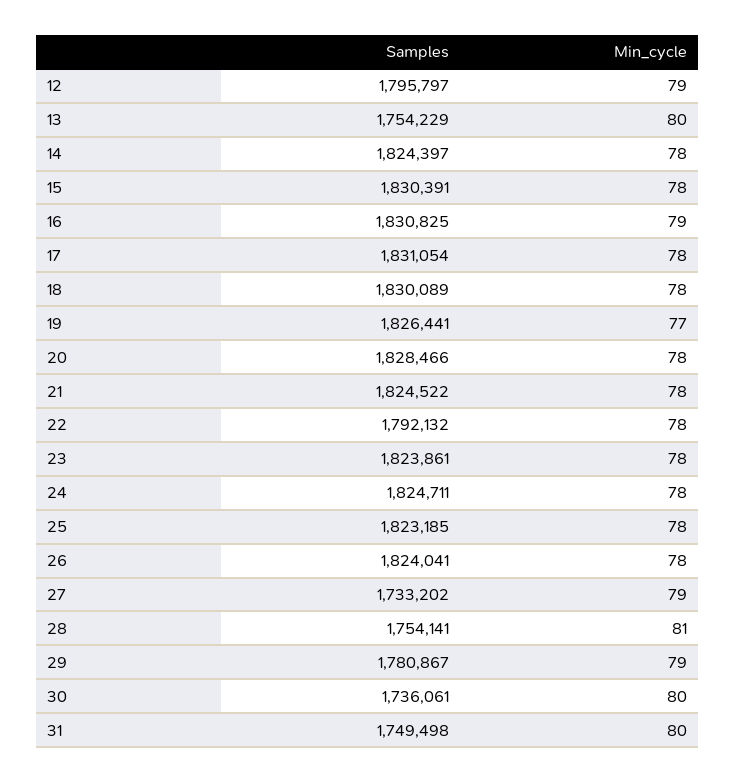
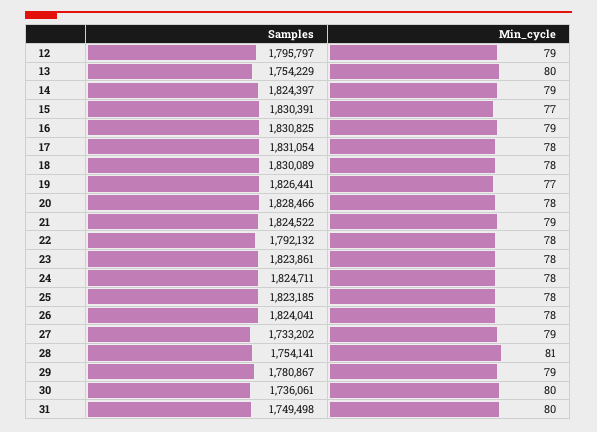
Min_cycle, 14: 78 -> 79
Min_cycle, 15: 78 -> 77
Min_cycle, 21: 78 -> 79

